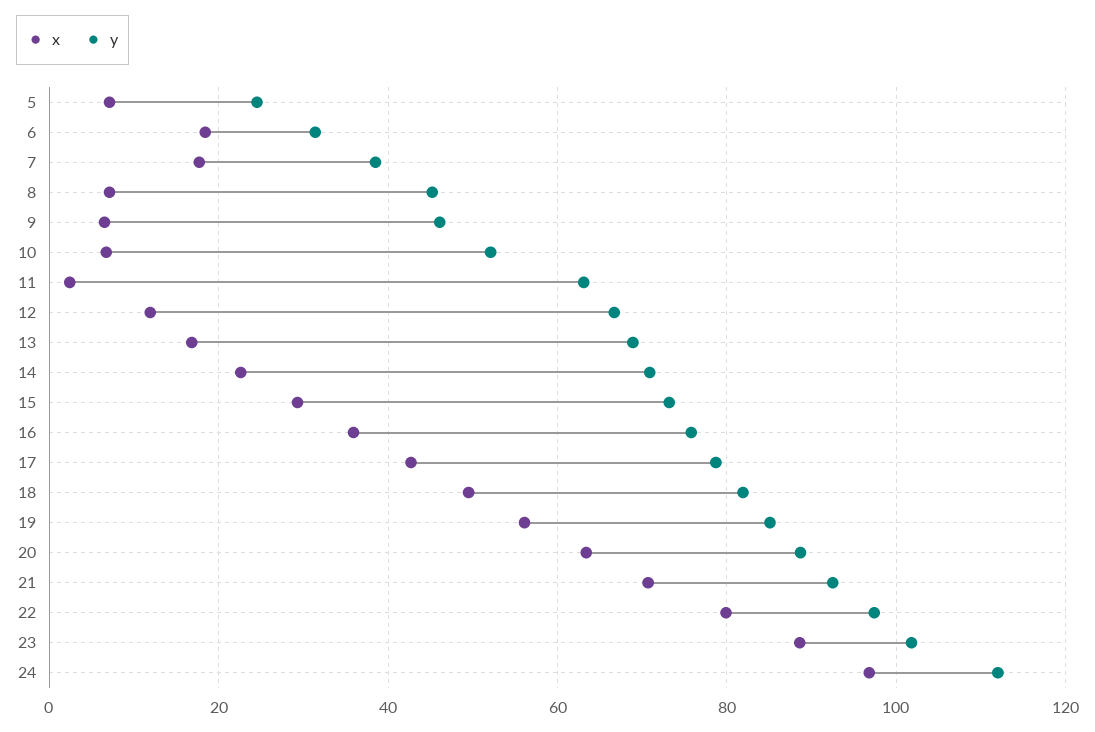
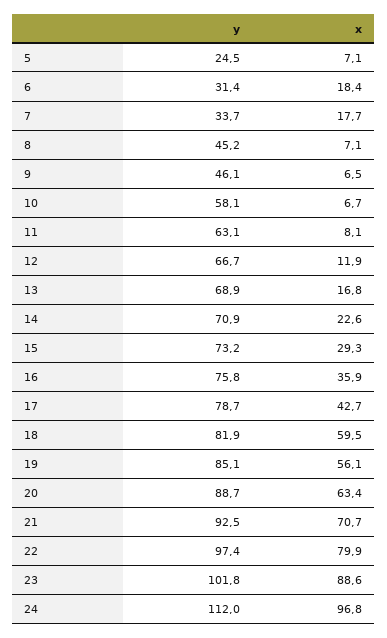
y, 7: 38 -> 33.7
y, 10: 52 -> 58.1
x, 11: 2 -> 8.1
x, 18: 50 -> 59.5

